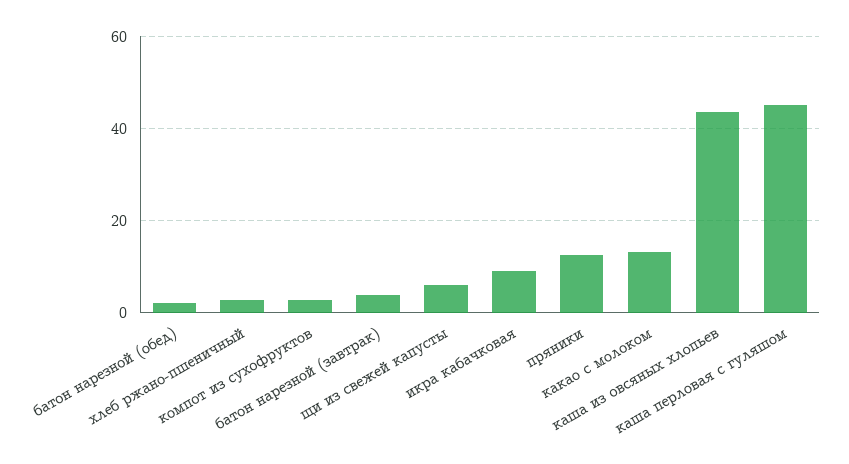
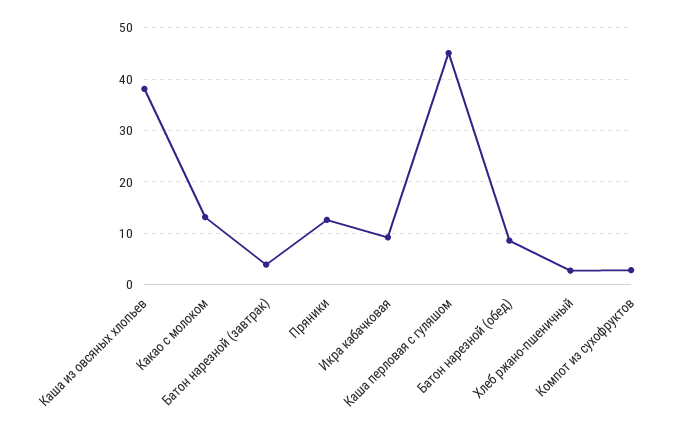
батон нарезной (обед): 2 -> 8
щи из свежей капусты: 6 -> none
каша из овсяных хлопьев: 44 -> 38

